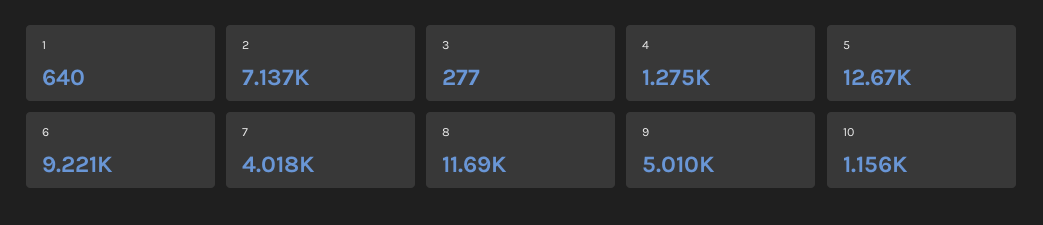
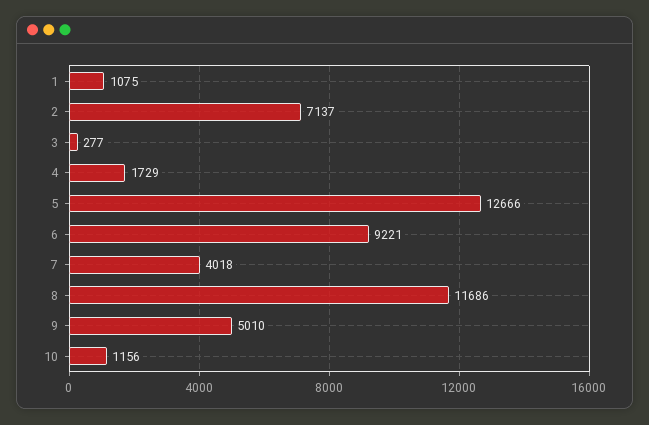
1: 640 -> 1075
4: 1275 -> 1729

